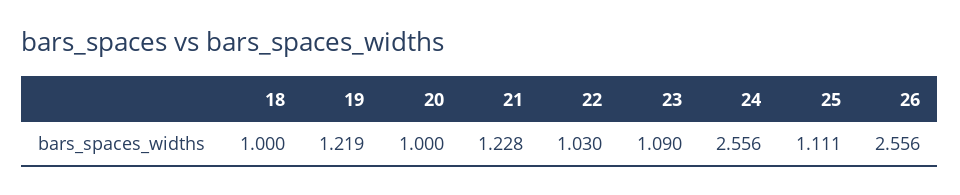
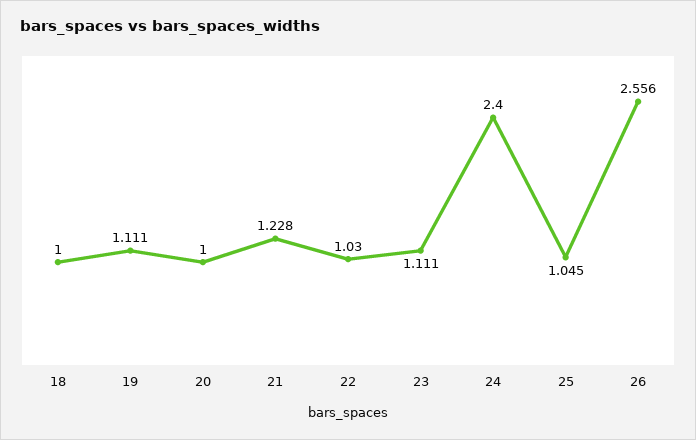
19: 1.219 -> 1.111
23: 1.09 -> 1.111
24: 2.556 -> 2.4
25: 1.111 -> 1.045

